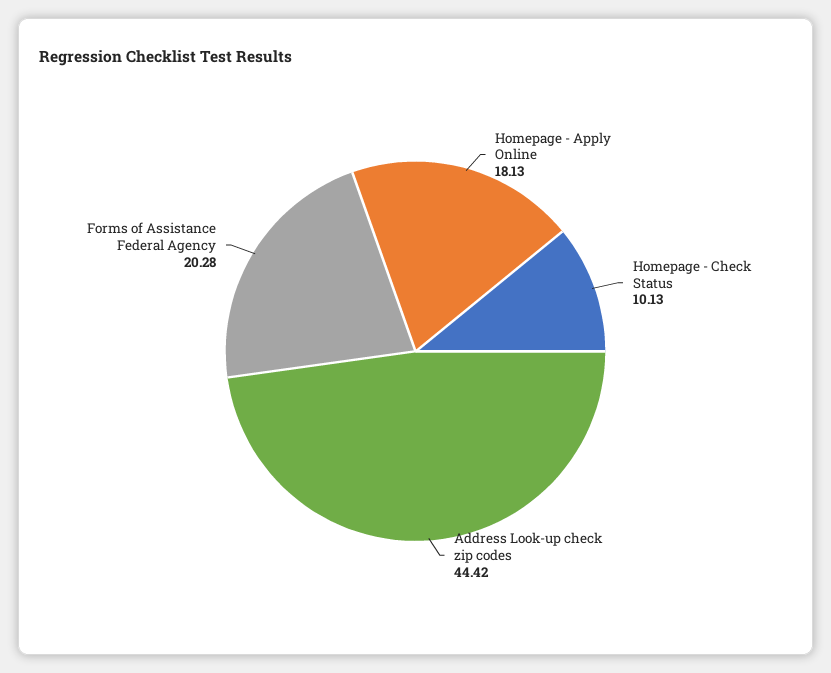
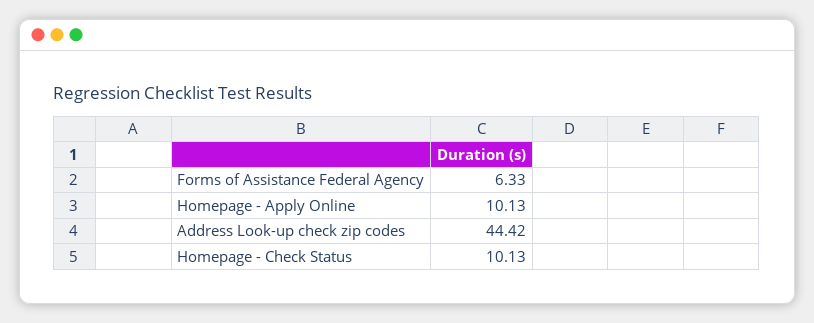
Homepage - Apply Online: 18.13 -> 10.13
Forms of Assistance Federal Agency: 20.28 -> 6.33

